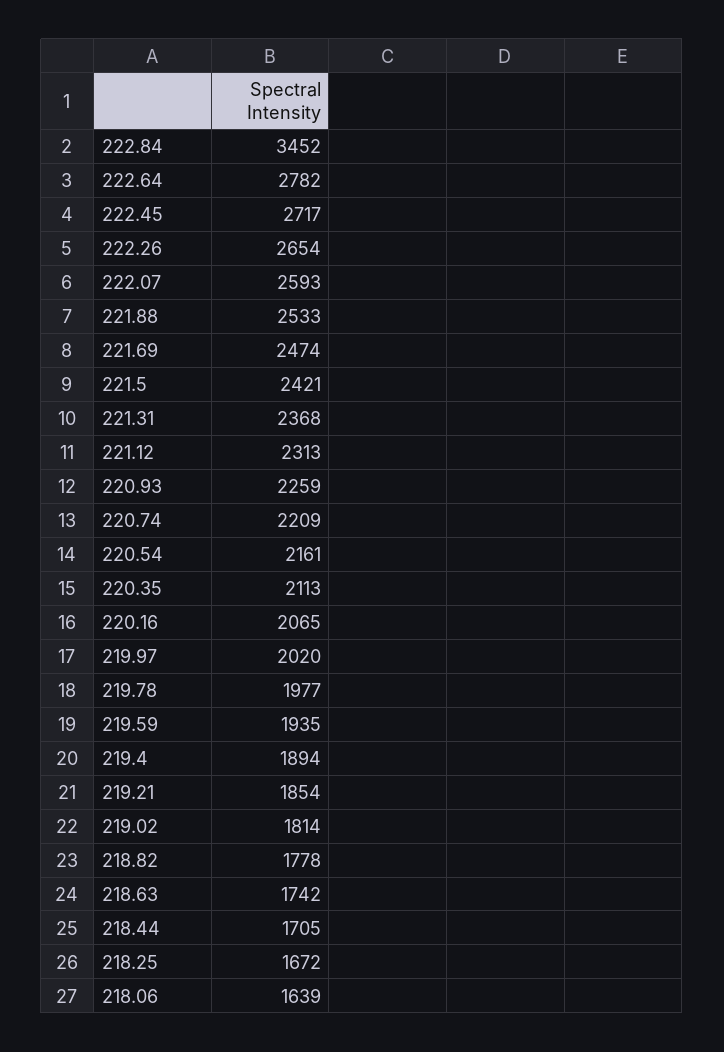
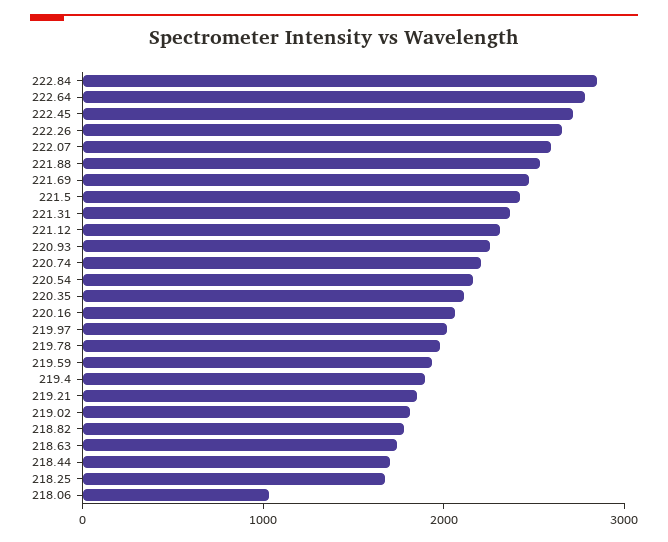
222.84: 3452 -> 2800
218.06: 1639 -> 1000

